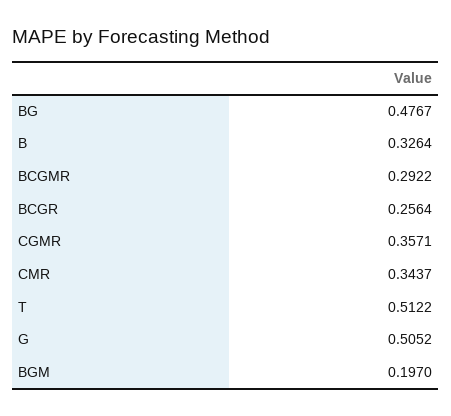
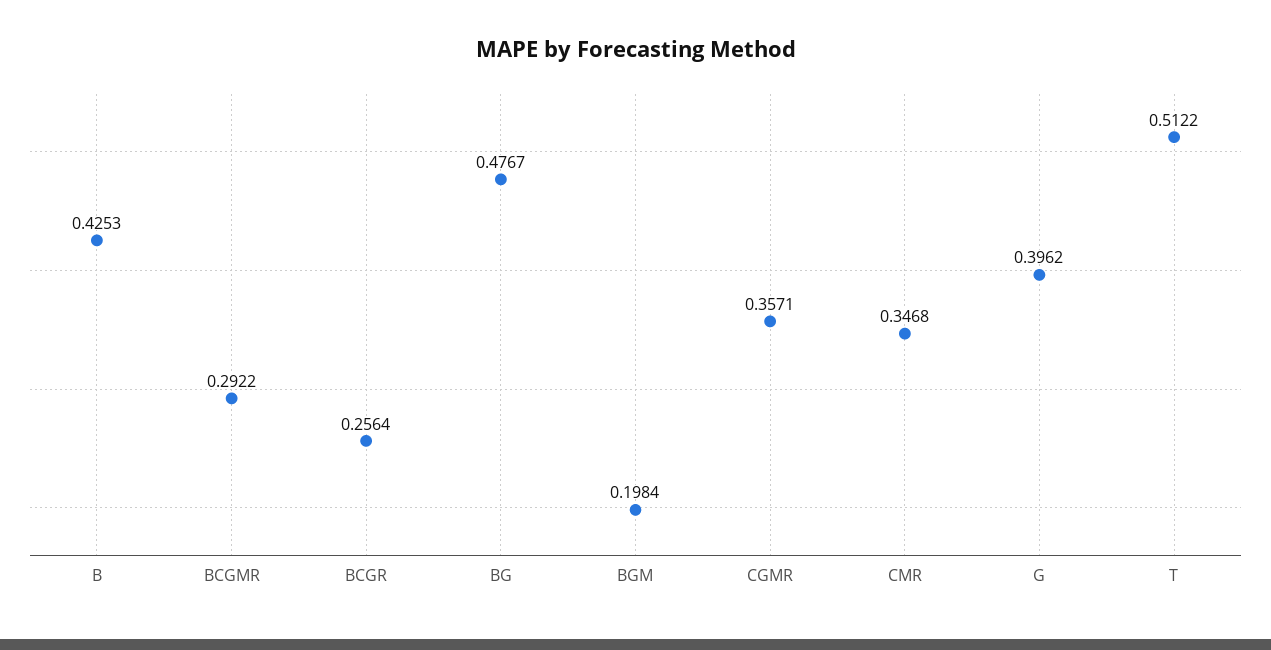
B: 0.3264 -> 0.4253
CMR: 0.3437 -> 0.3468
G: 0.5052 -> 0.3962
BGM: 0.197 -> 0.1984

